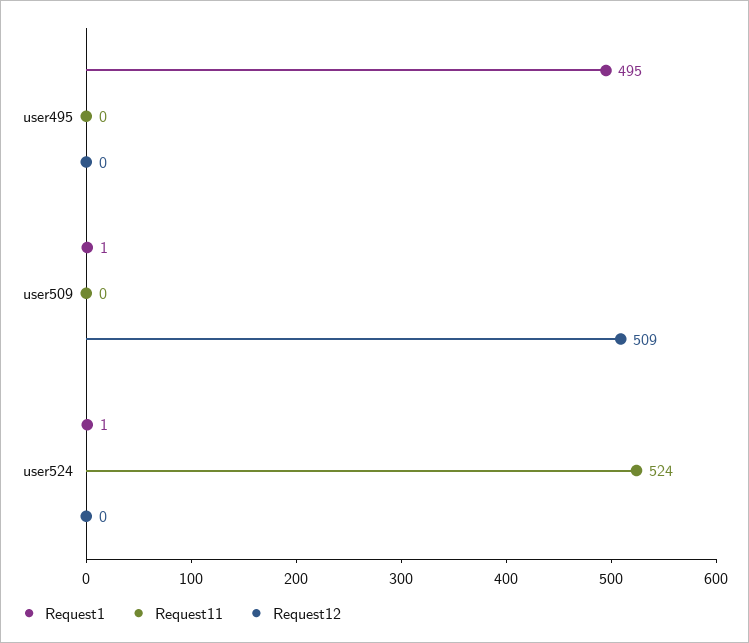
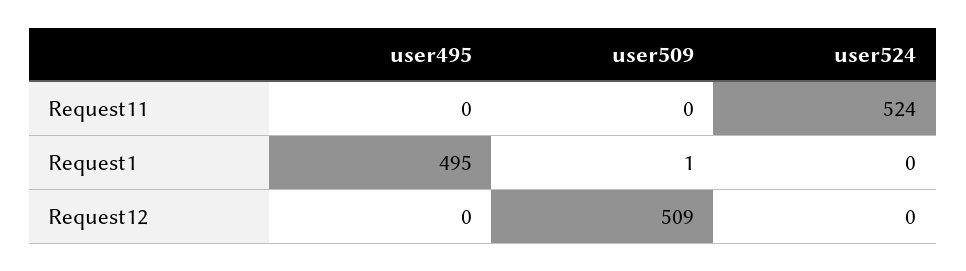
Request1, user524: 1 -> 0

